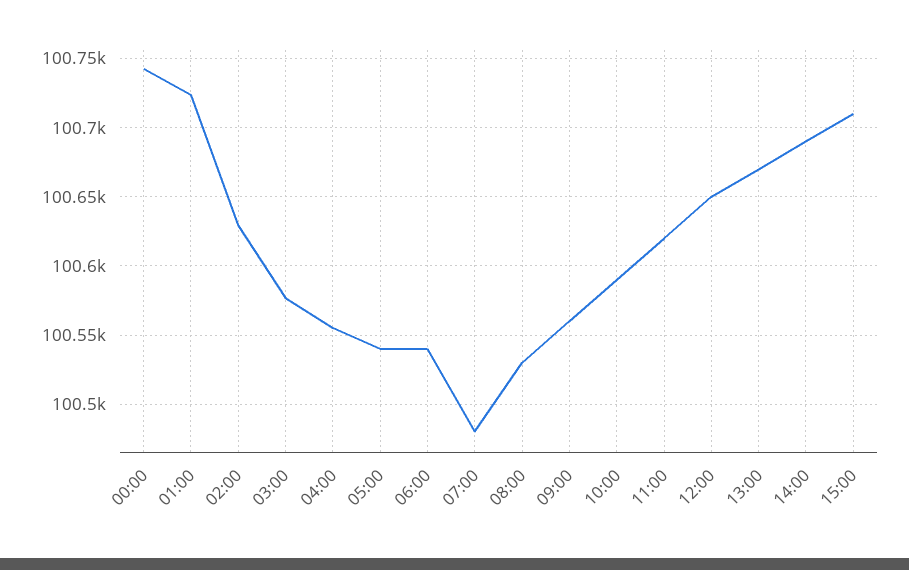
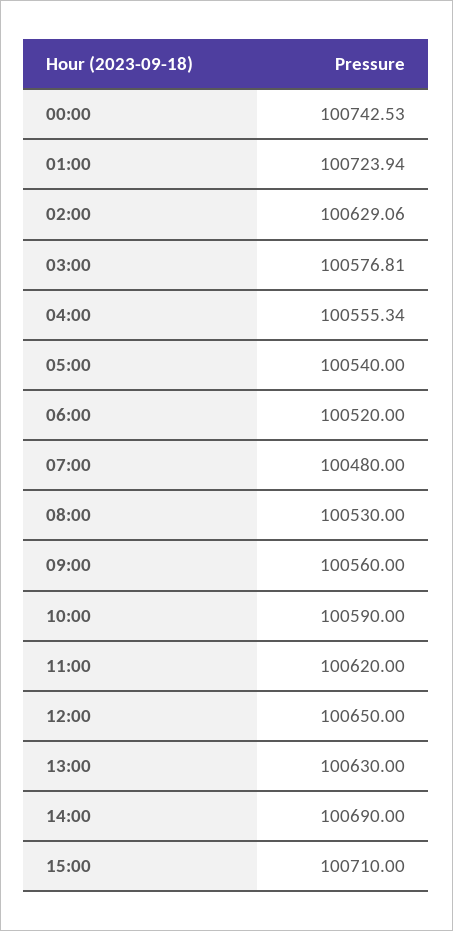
06:00: 100540 -> 100520
13:00: 100670 -> 100630

